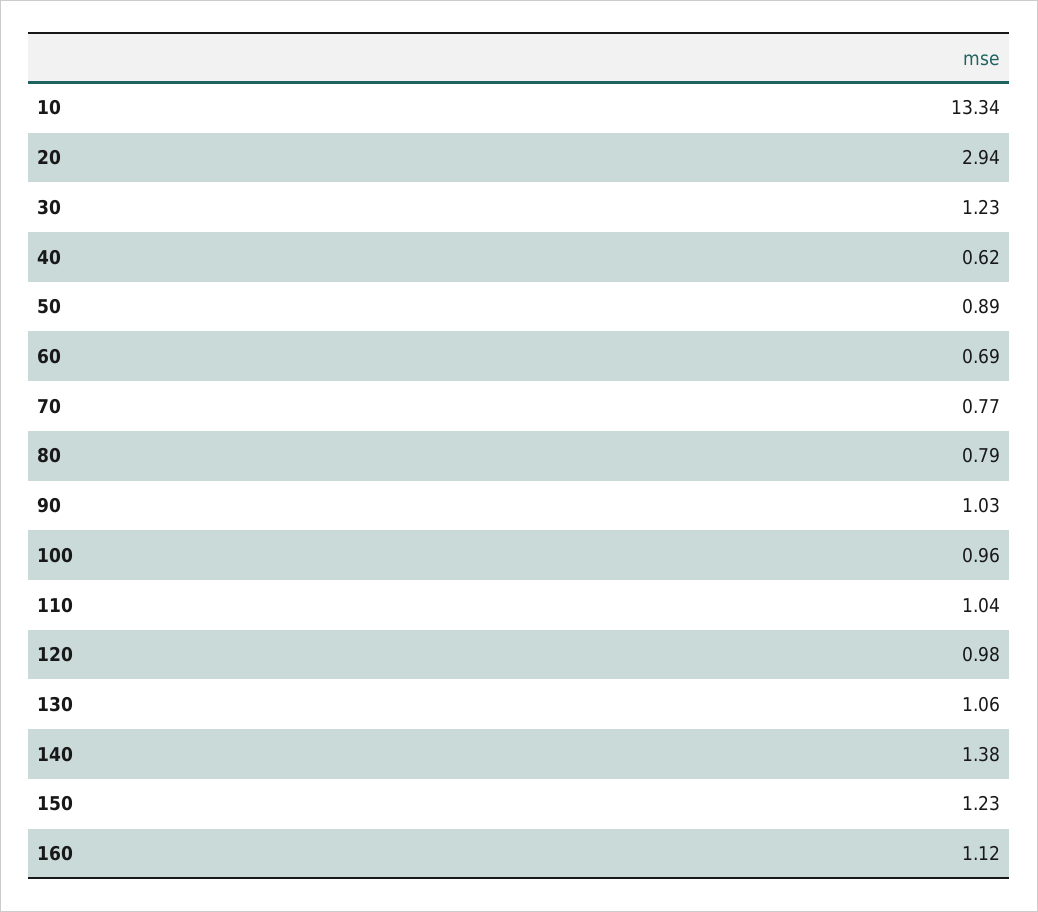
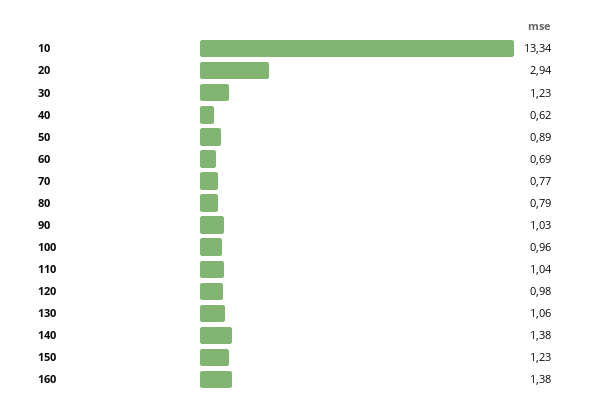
160: 1.12 -> 1.38

